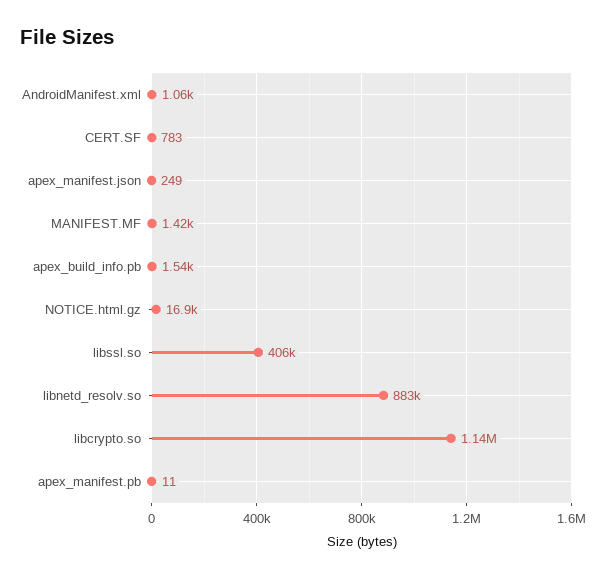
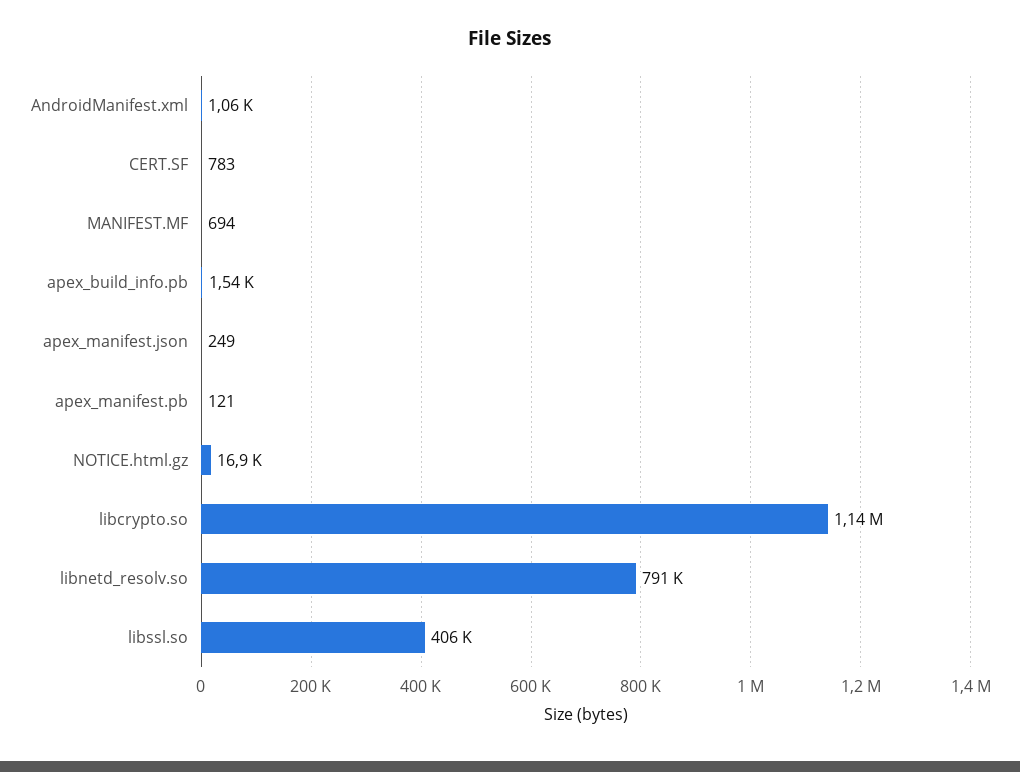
MANIFEST.MF: 1420 -> 694
libnetd_resolv.so: 883000 -> 791000
apex_manifest.pb: 11 -> 121

